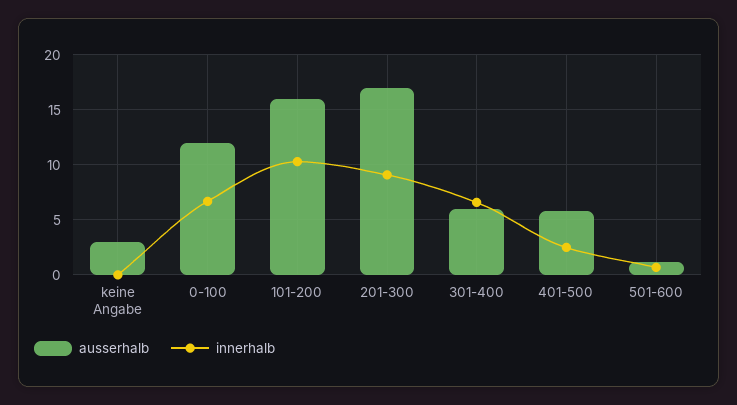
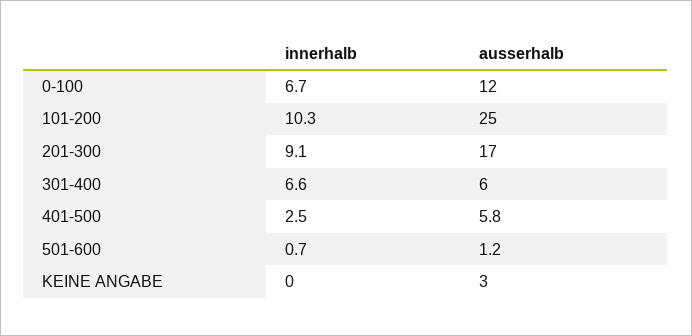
ausserhalb, 101-200: 16 -> 25

